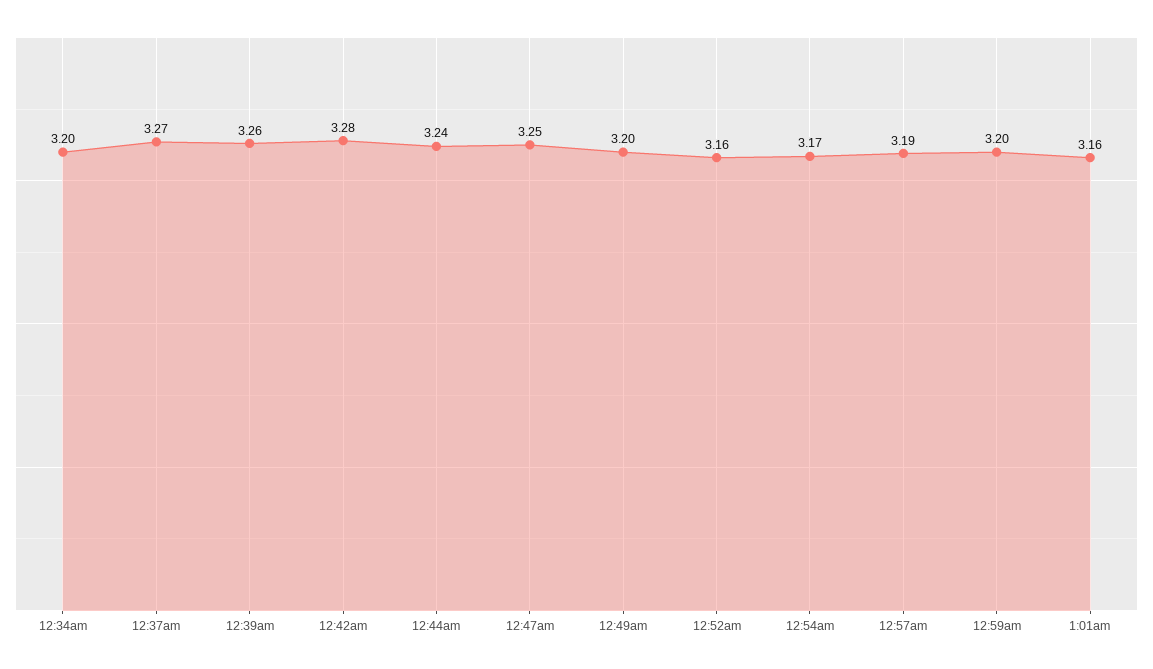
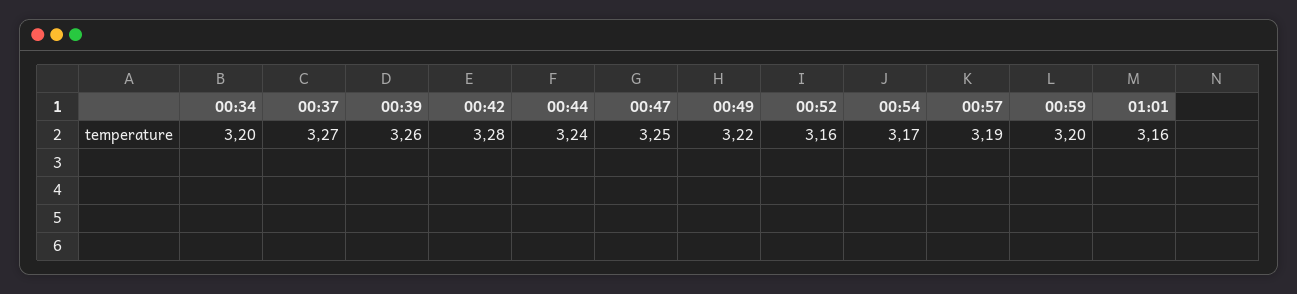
12:49am: 3.2 -> 3.22

